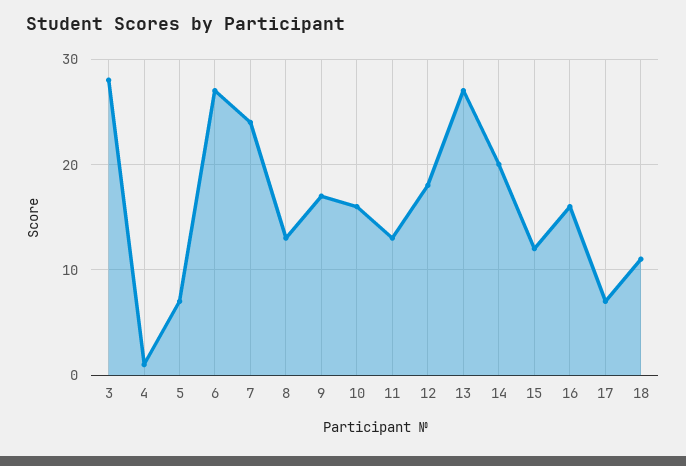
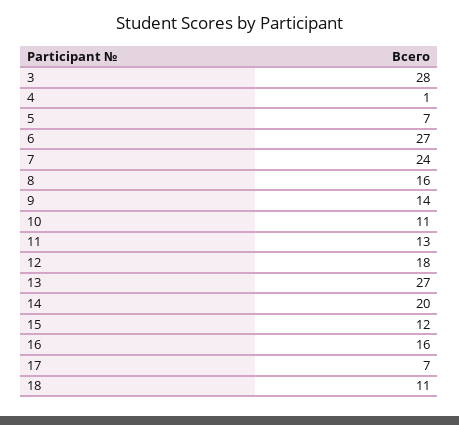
8: 13 -> 16
9: 17 -> 14
10: 16 -> 11

